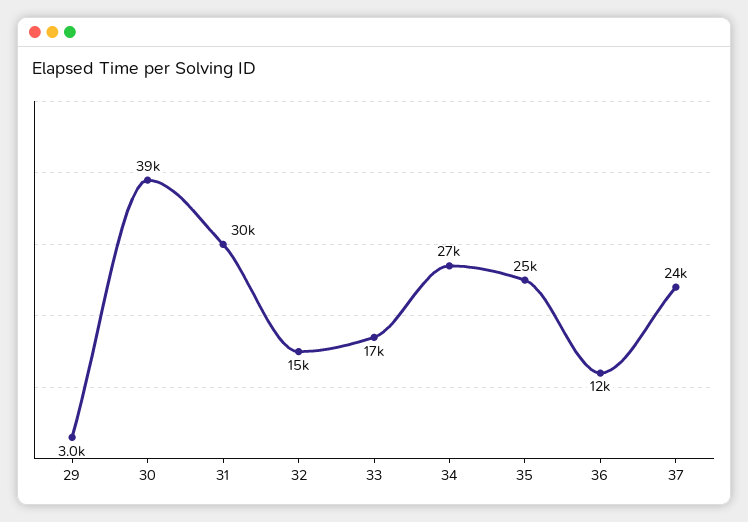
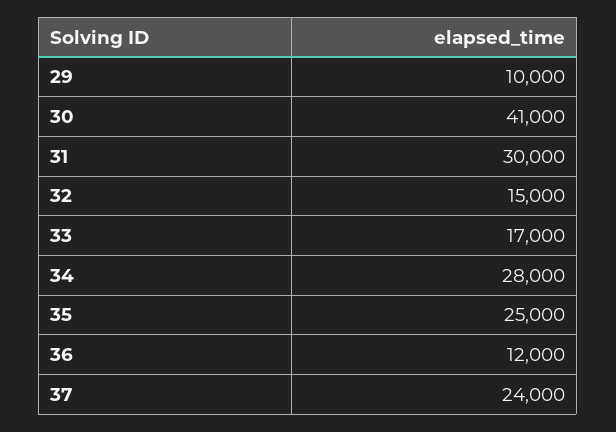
29: 3000 -> 10000
30: 39000 -> 41000
34: 27000 -> 28000

